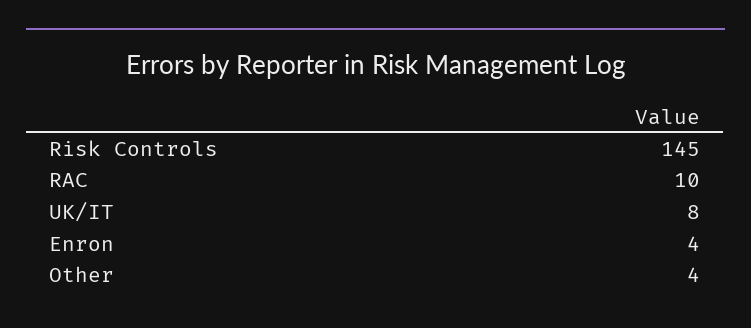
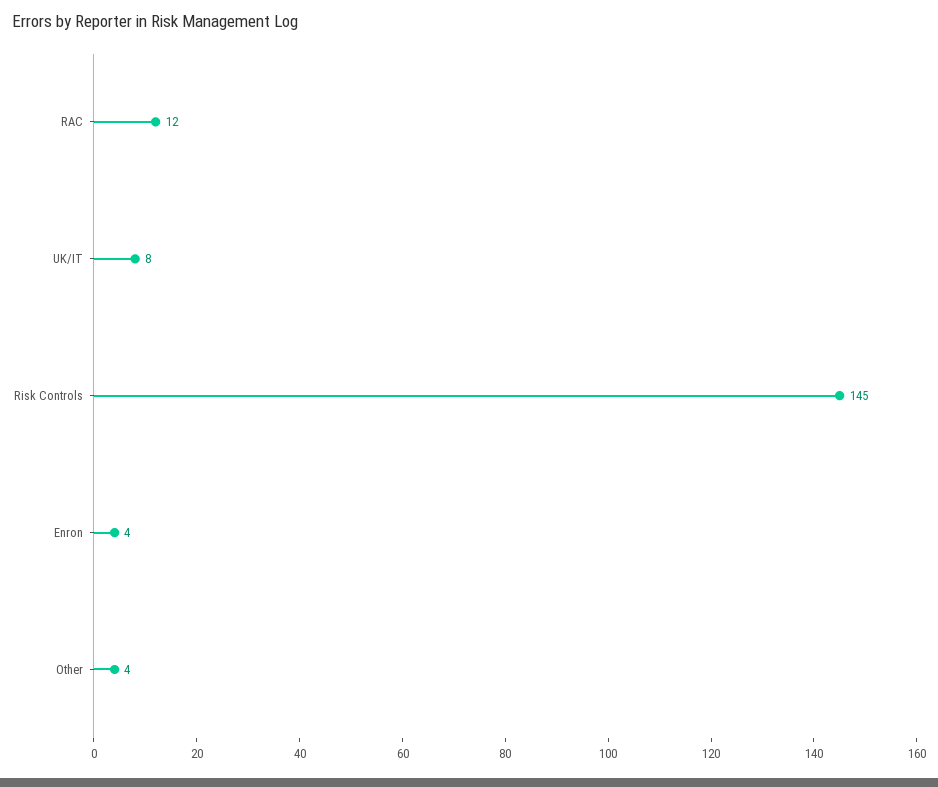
RAC: 10 -> 12

